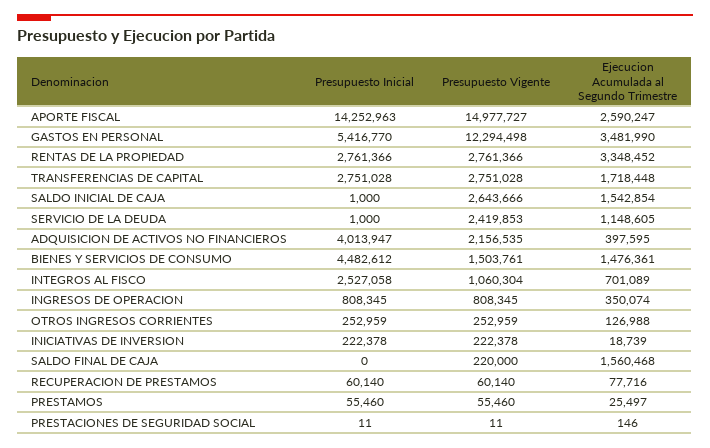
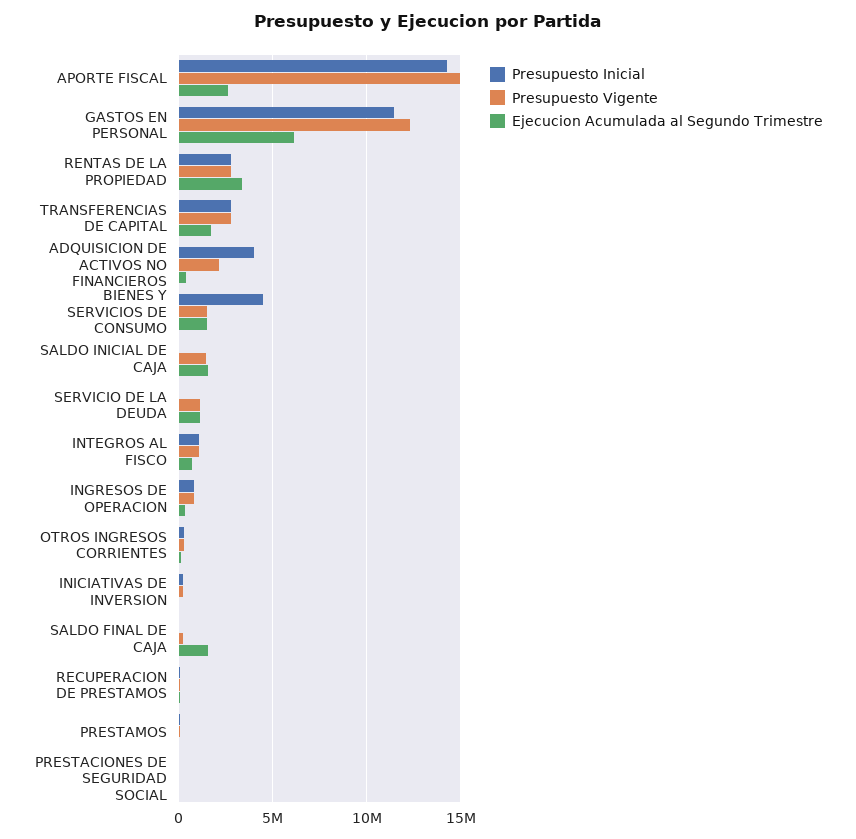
Presupuesto Inicial, GASTOS EN PERSONAL: 5416770 -> 11500000
Ejecucion Acumulada al Segundo Trimestre, GASTOS EN PERSONAL: 3481990 -> 6000000
Presupuesto Vigente, SALDO INICIAL DE CAJA: 2643666 -> 1500000
Presupuesto Vigente, SERVICIO DE LA DEUDA: 2419853 -> 1000000
Presupuesto Inicial, INTEGROS AL FISCO: 2527058 -> 1000000

